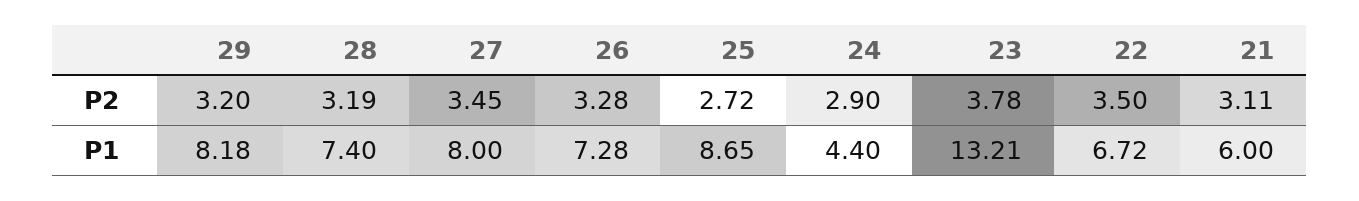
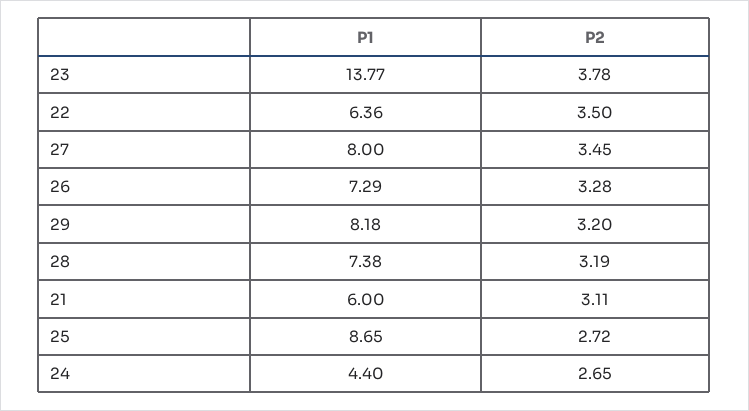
24, P2: 2.9 -> 2.65
28, P1: 7.4 -> 7.38
26, P1: 7.28 -> 7.29
23, P1: 13.21 -> 13.77
22, P1: 6.72 -> 6.36

